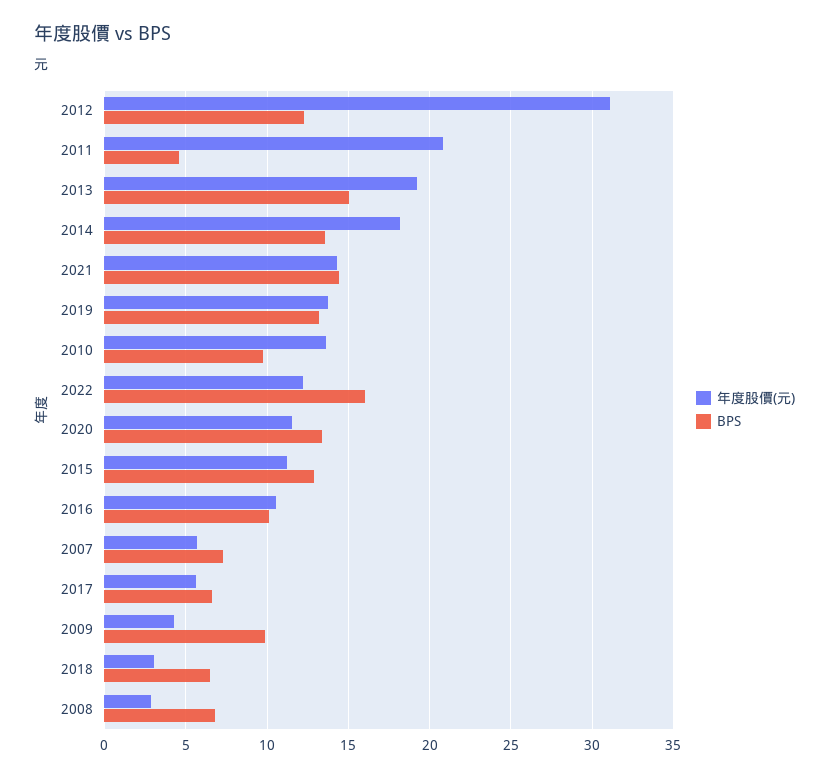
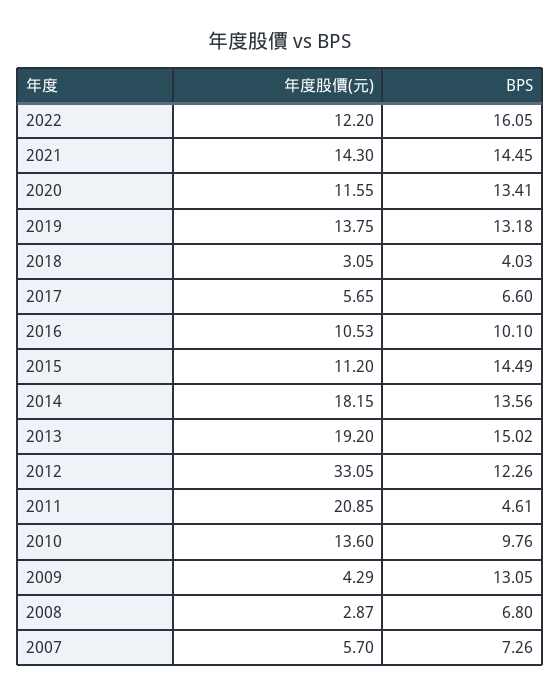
年度股價(元), 2012: 31 -> 33.05
BPS, 2015: 13 -> 14.49
BPS, 2009: 10 -> 13.05
BPS, 2018: 6.5 -> 4.03

